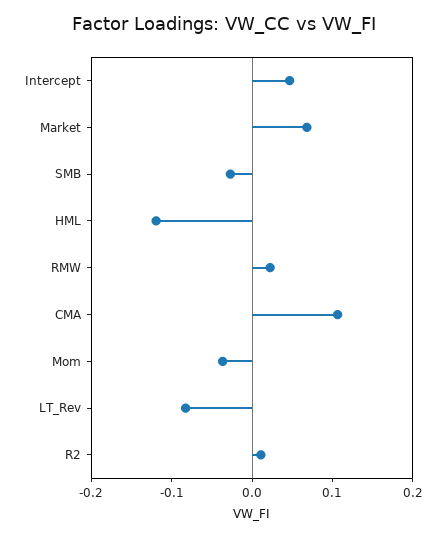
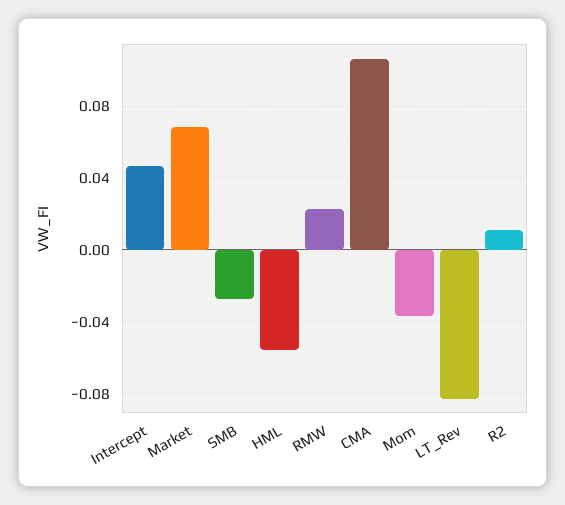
HML: -0.12 -> -0.055

